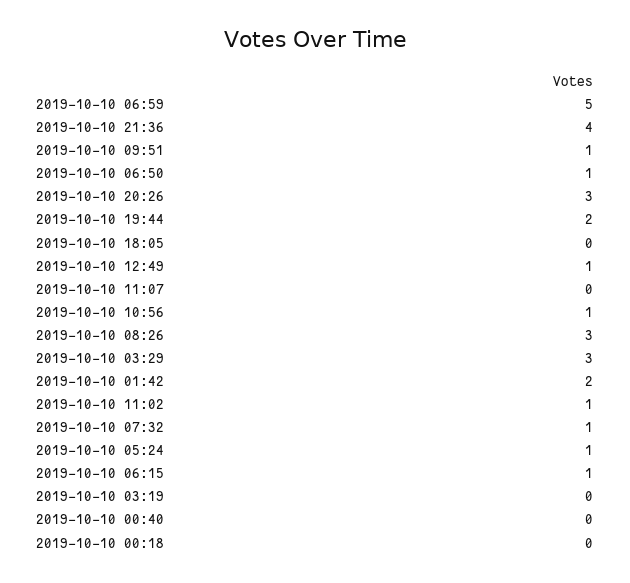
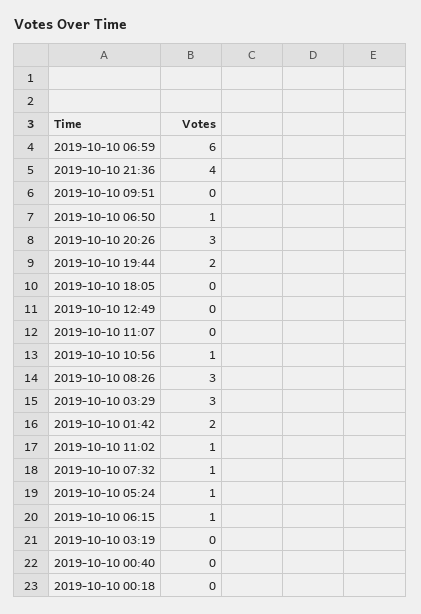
2019-10-10 06:59: 5 -> 6
2019-10-10 09:51: 1 -> 0
2019-10-10 12:49: 1 -> 0

